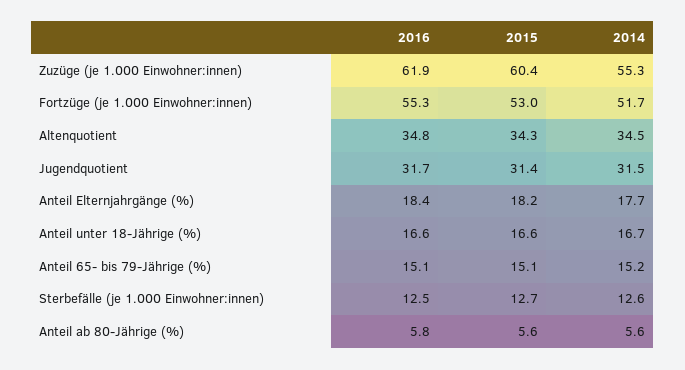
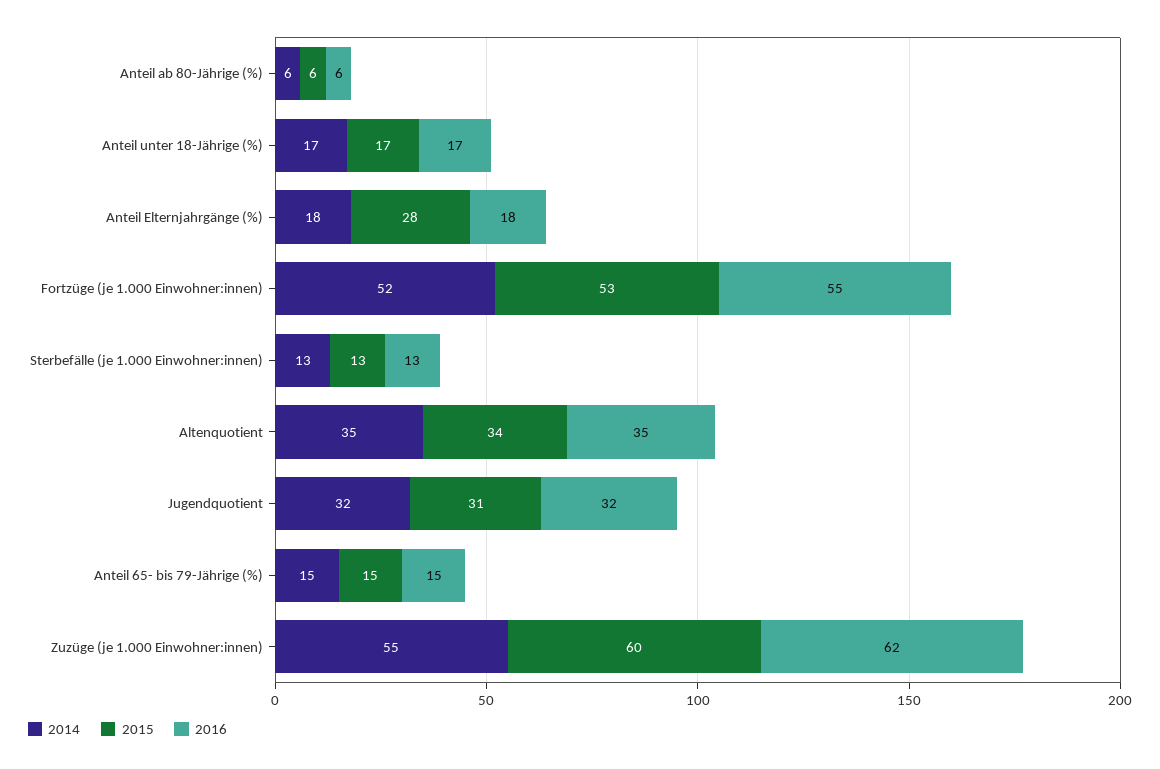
2015, Anteil Elternjahrgänge (%): 18.2 -> 28

